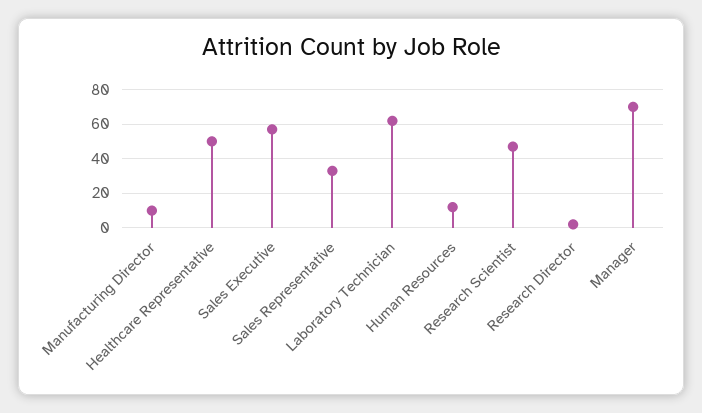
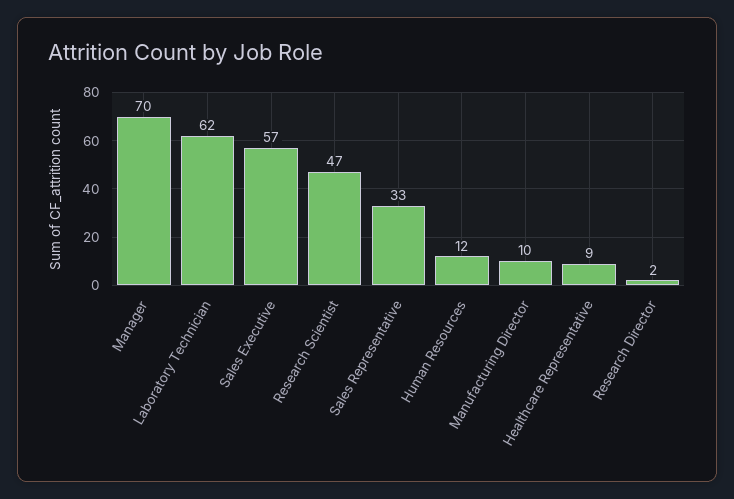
Healthcare Representative: 50 -> 9

